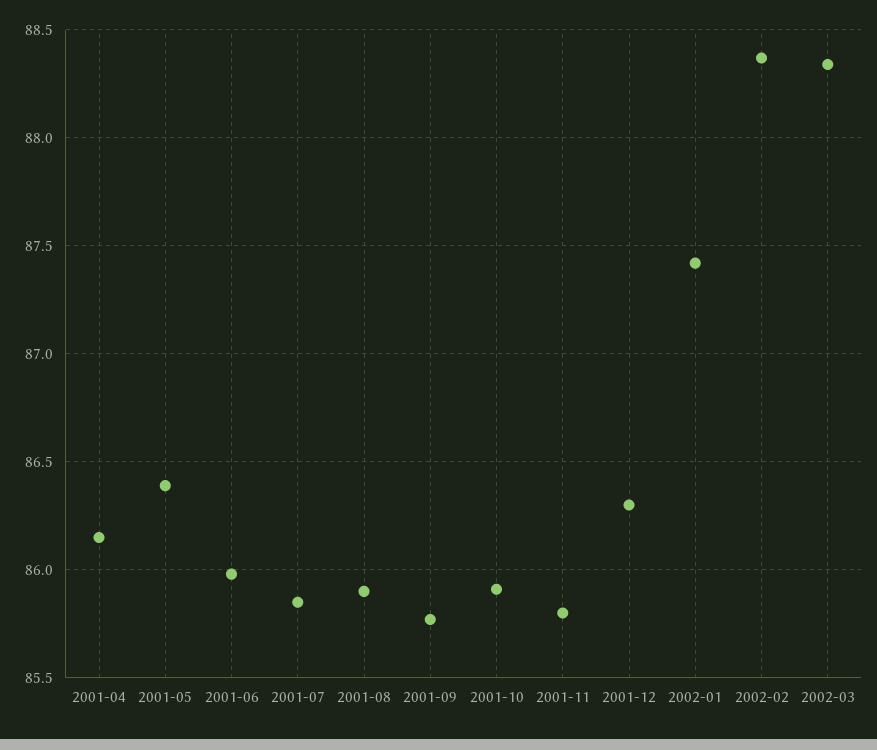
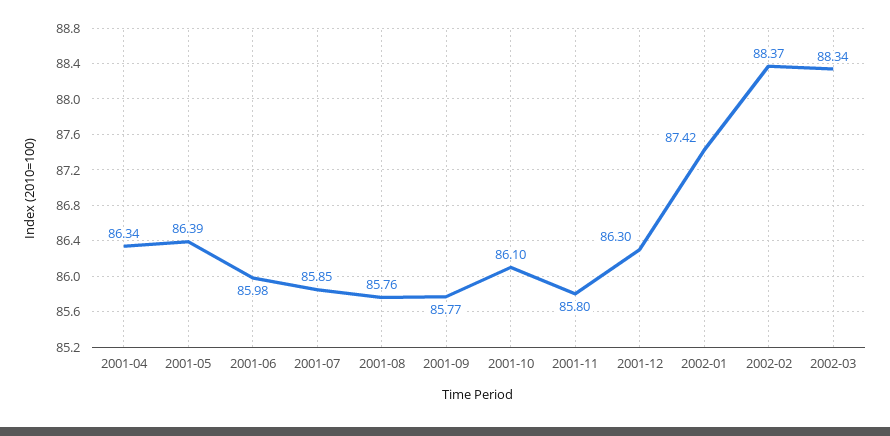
2001-04: 86.15 -> 86.34
2001-08: 85.9 -> 85.76
2001-10: 85.9 -> 86.1

